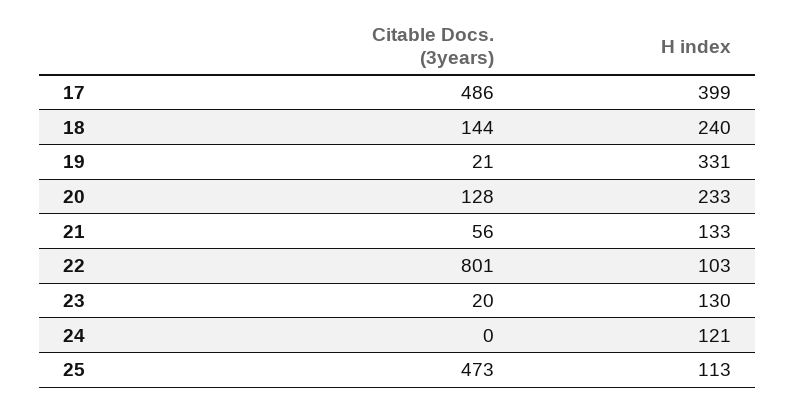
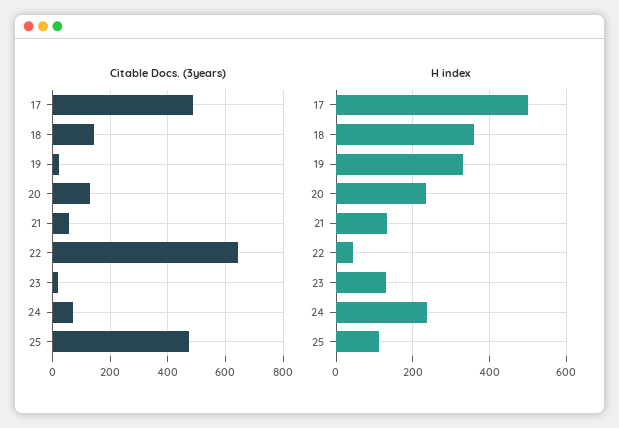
H index, 17: 399 -> 500
H index, 18: 240 -> 360
Citable Docs. (3years), 22: 801 -> 650
H index, 22: 103 -> 40
Citable Docs. (3years), 24: 0 -> 75
H index, 24: 121 -> 240

